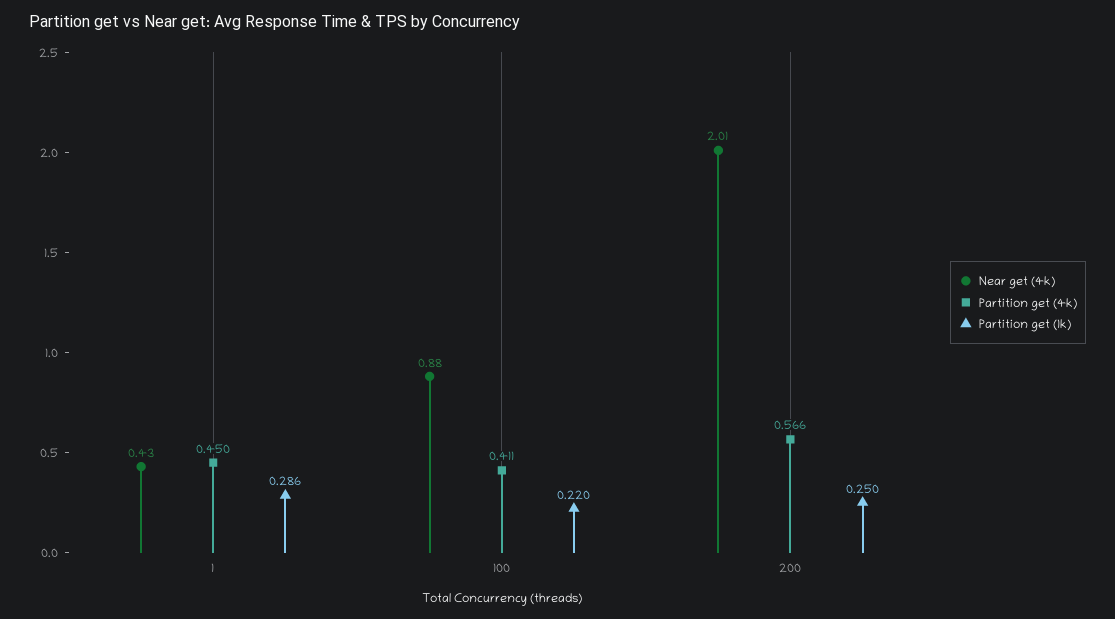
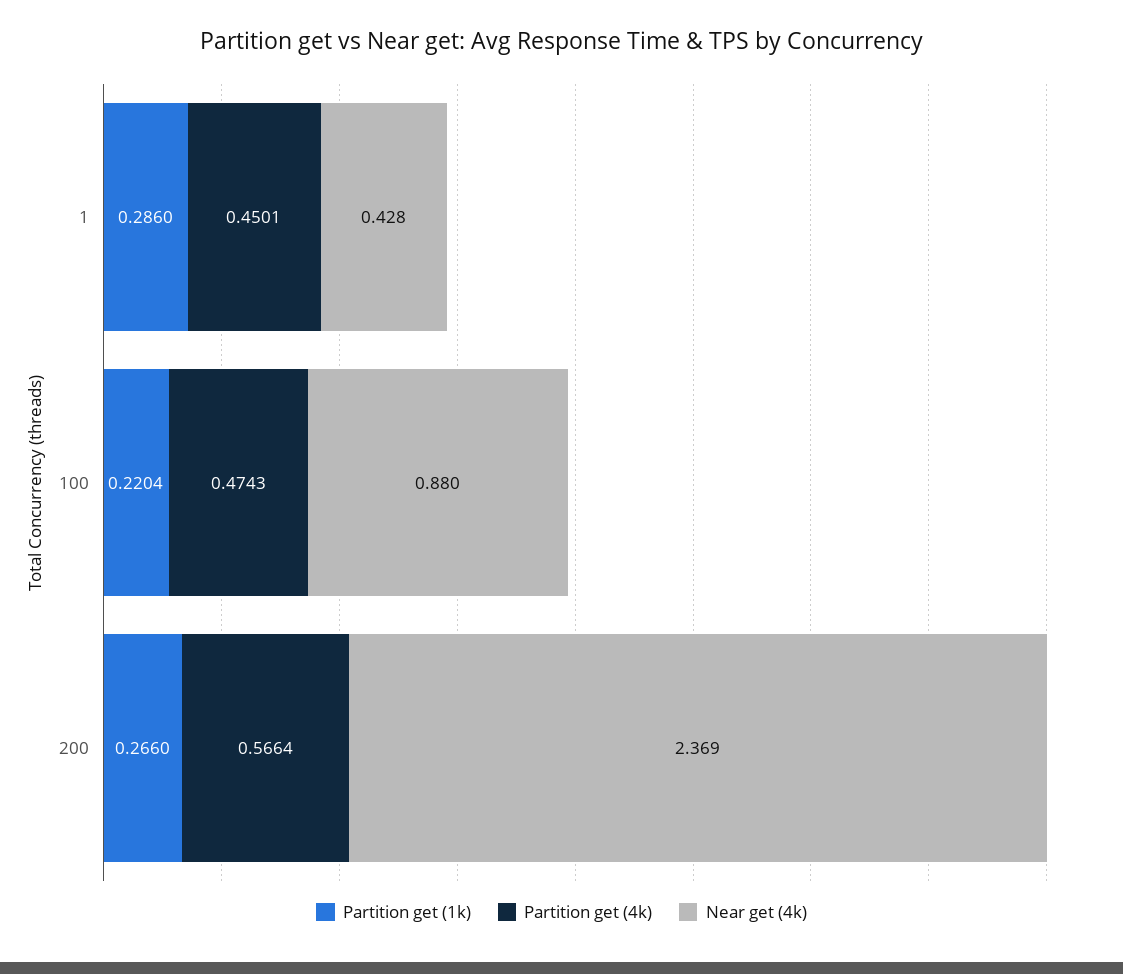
Partition get (4k), 100: 0.411 -> 0.4743
Near get (4k), 200: 2.01 -> 2.369
Partition get (1k), 200: 0.25 -> 0.266

